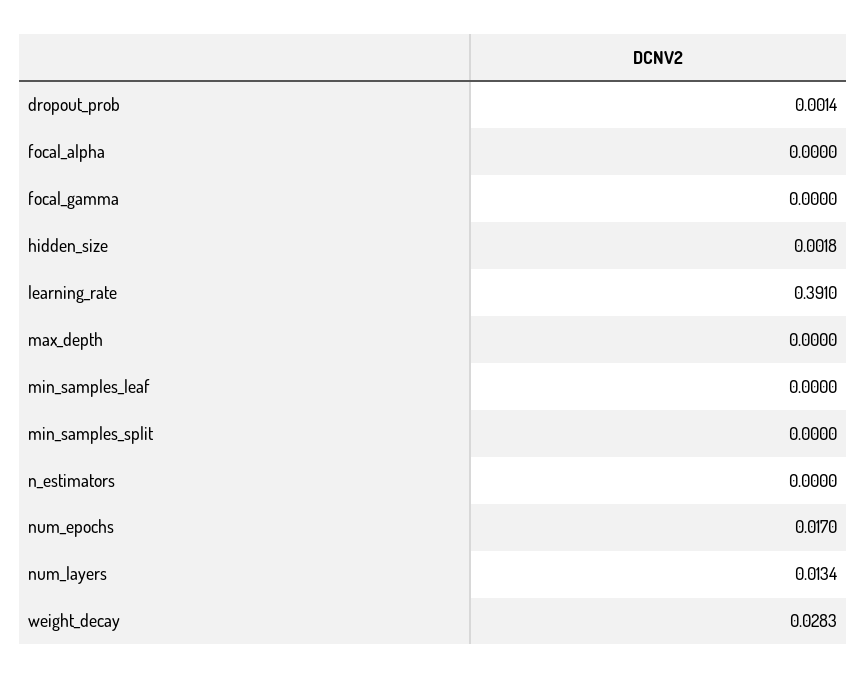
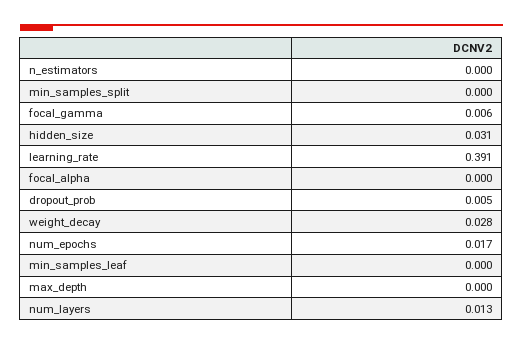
dropout_prob: 0.0014 -> 0.005
focal_gamma: 0 -> 0.006
hidden_size: 0.0018 -> 0.031

